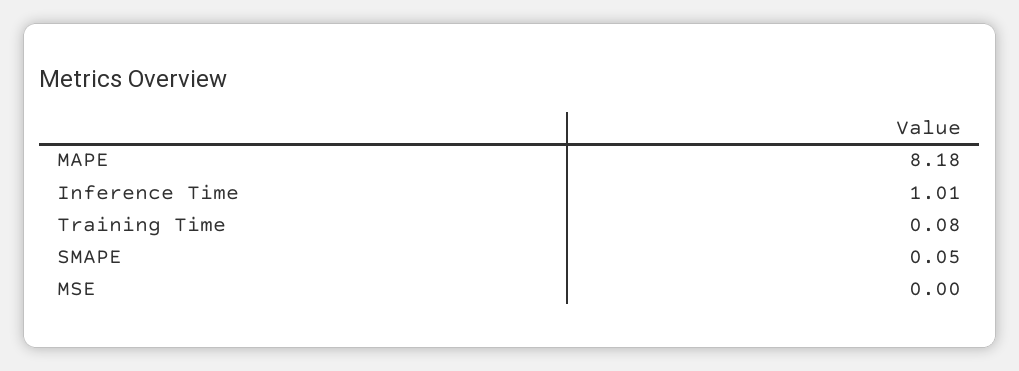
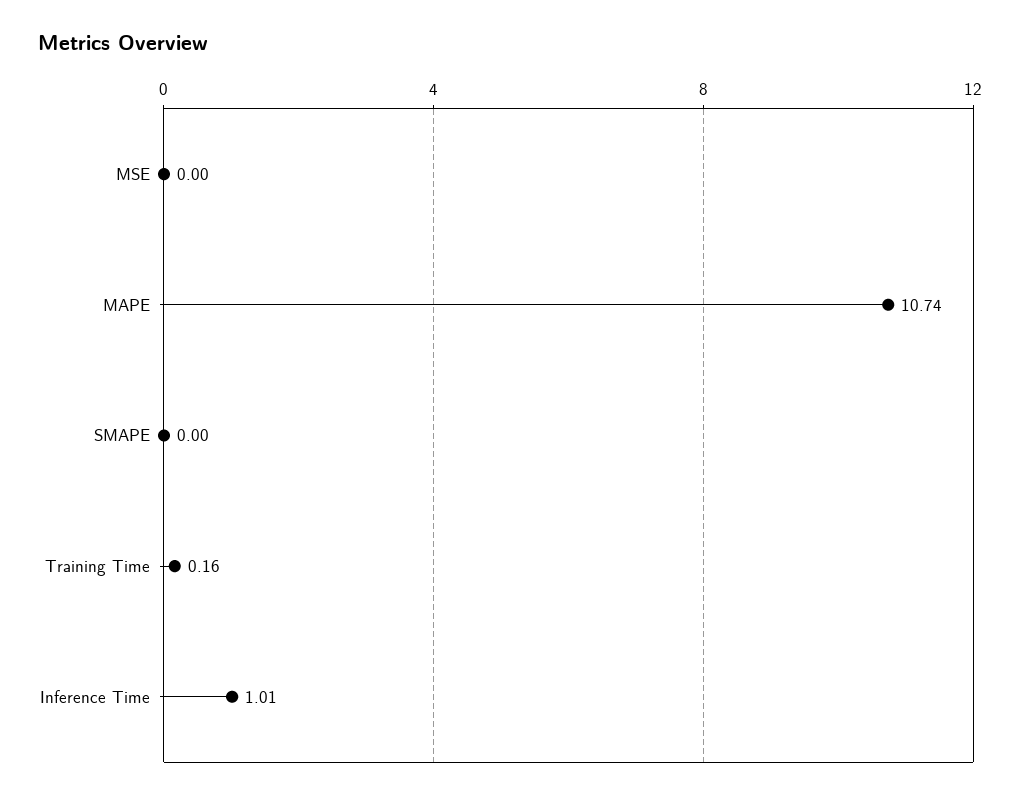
MAPE: 8.18 -> 10.74
Training Time: 0.08 -> 0.16
SMAPE: 0.05 -> 0

